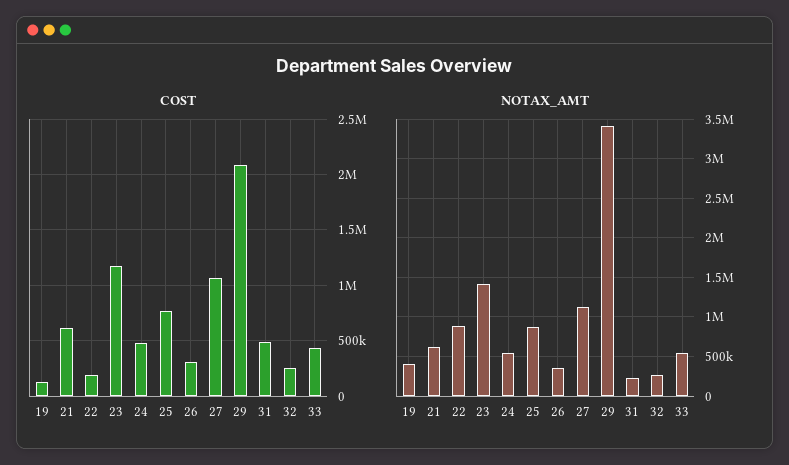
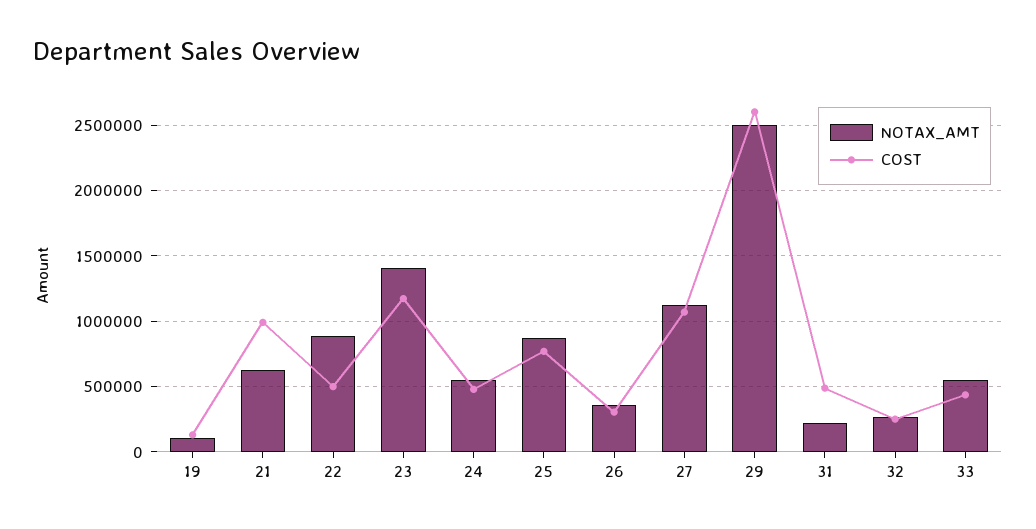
COST, 21: 600000 -> 1000000
COST, 22: 200000 -> 500000
COST, 29: 2100000 -> 2600000
NOTAX_AMT, 19: 400000 -> 100000
NOTAX_AMT, 29: 3400000 -> 2500000

